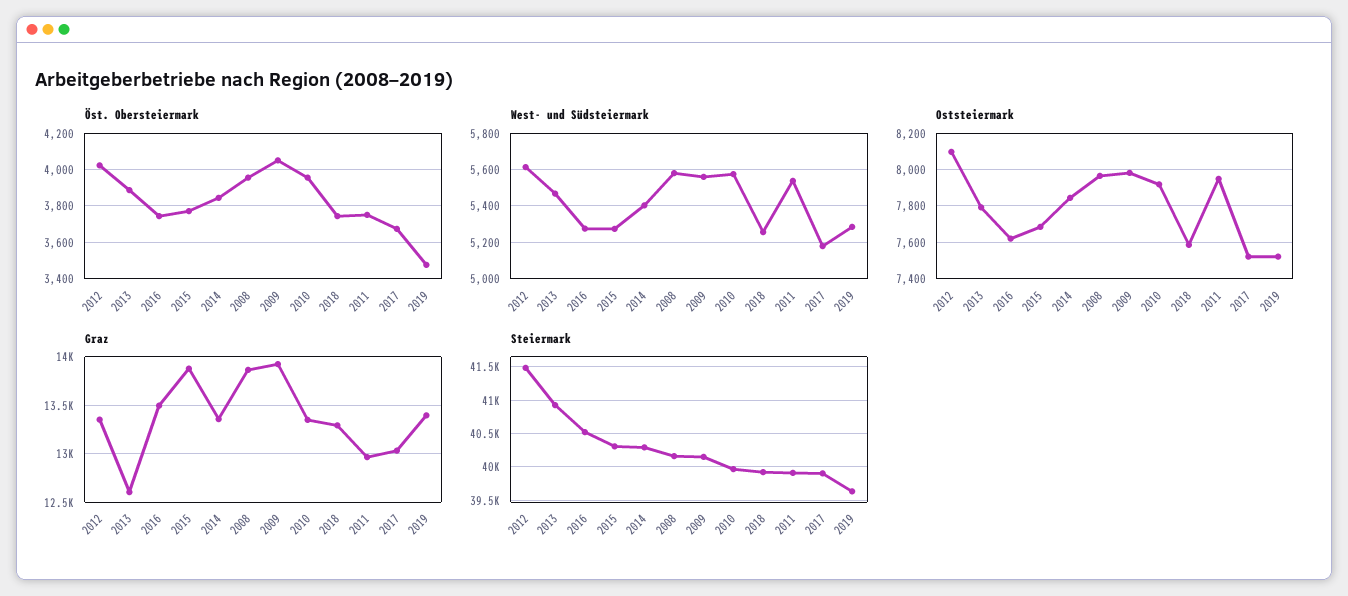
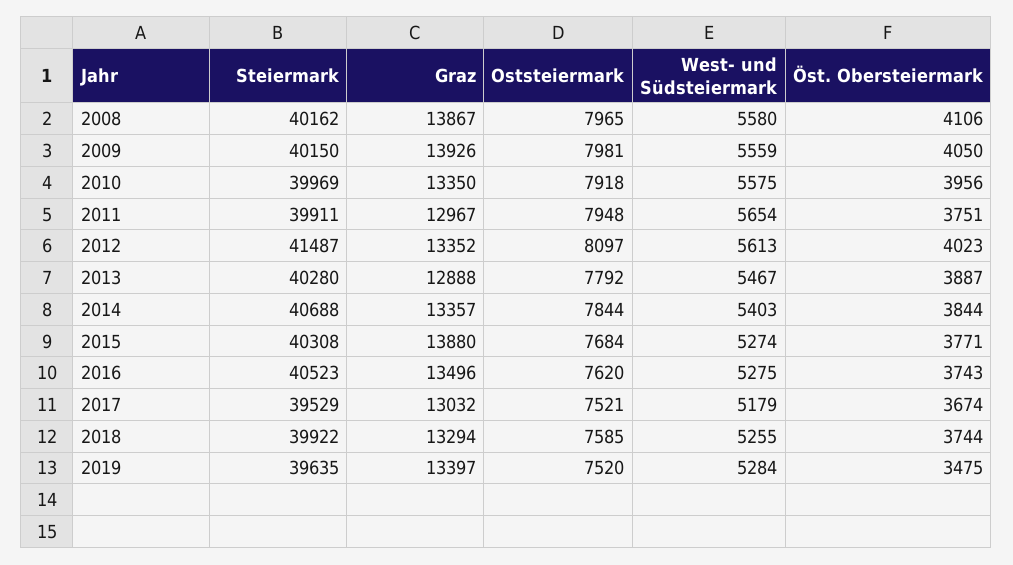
Öst. Obersteiermark, 2008: 3950 -> 4106
West- und Südsteiermark, 2011: 5550 -> 5654
Graz, 2013: 12600 -> 12888
Steiermark, 2013: 40900 -> 40280
Steiermark, 2014: 40300 -> 40688
Steiermark, 2017: 39900 -> 39529

